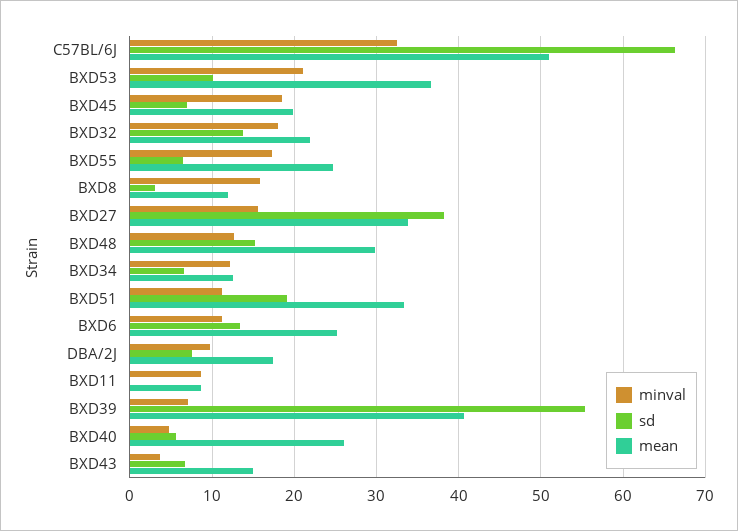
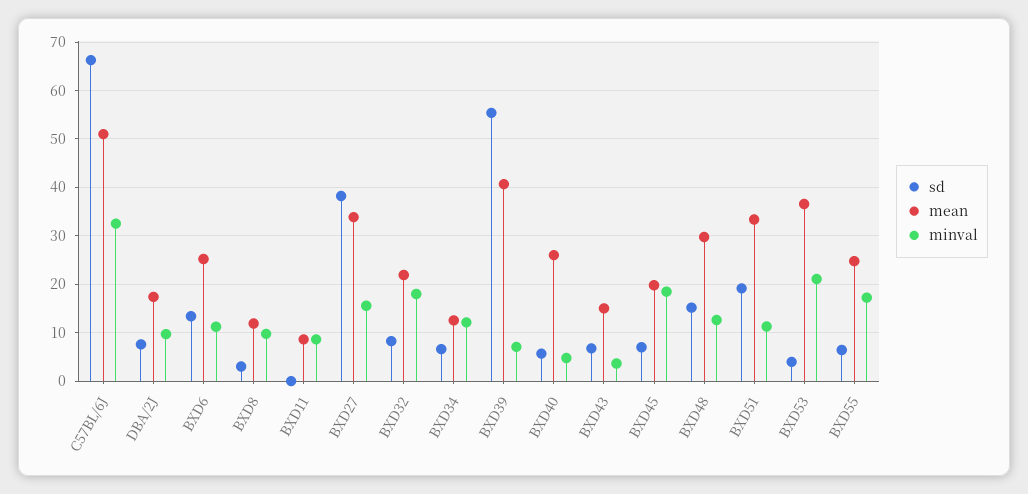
sd, BXD53: 10 -> 4
sd, BXD32: 14 -> 8
minval, BXD8: 16 -> 10

